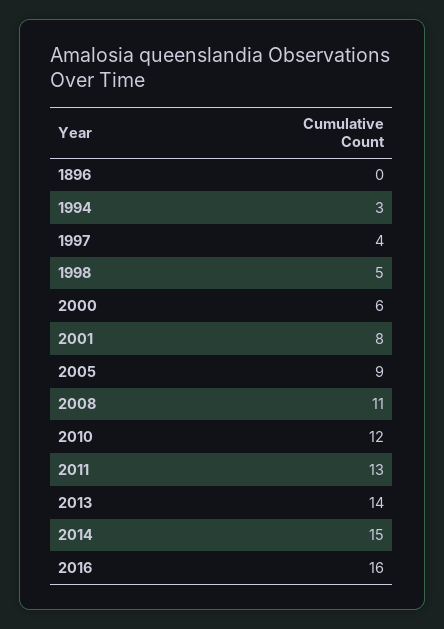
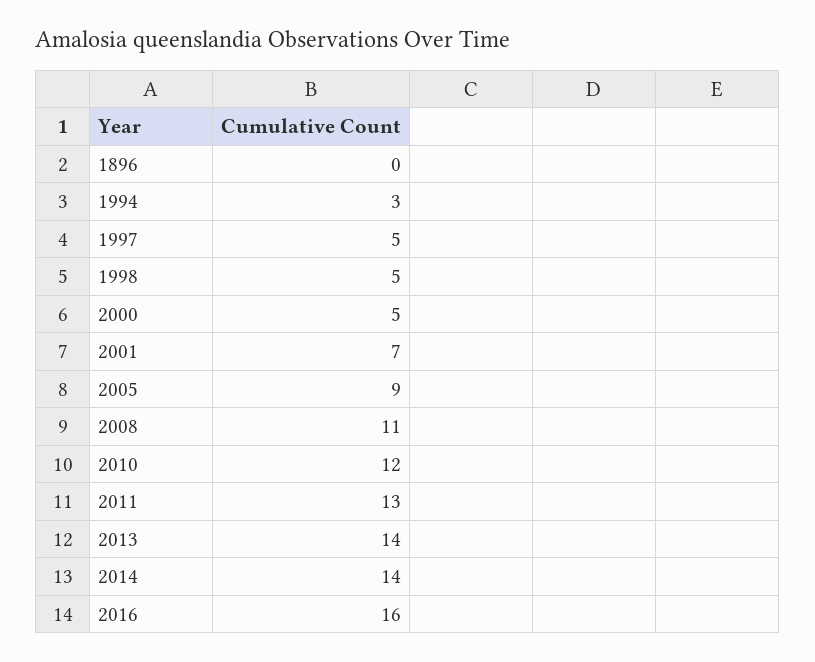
1997: 4 -> 5
2000: 6 -> 5
2001: 8 -> 7
2014: 15 -> 14

